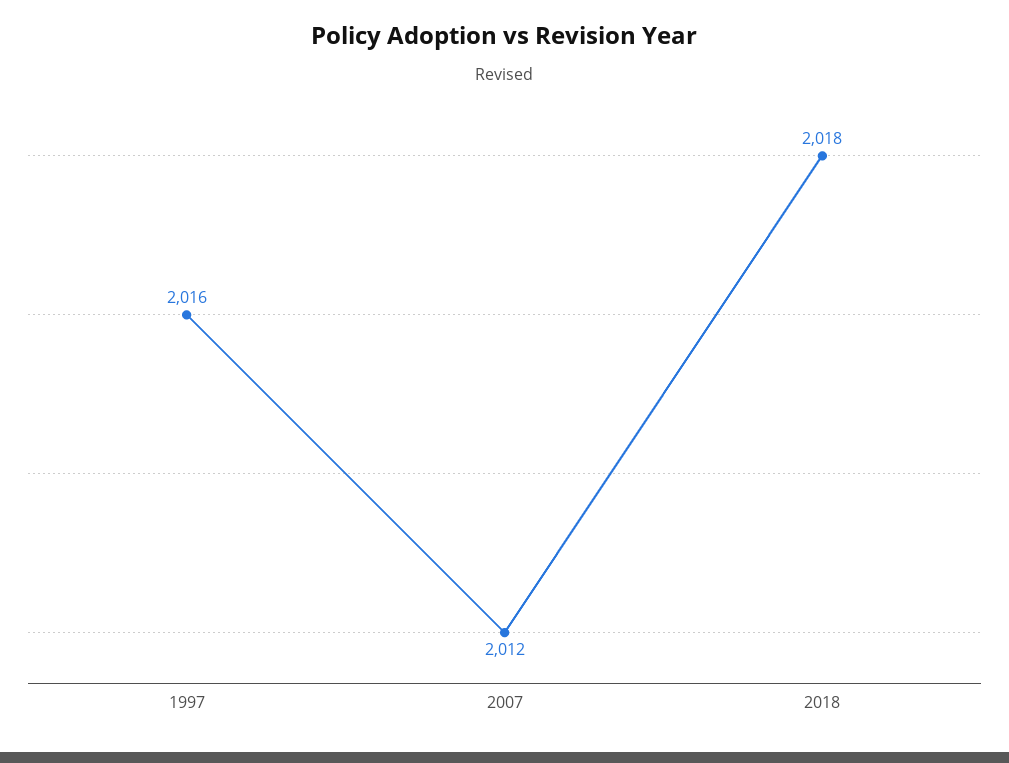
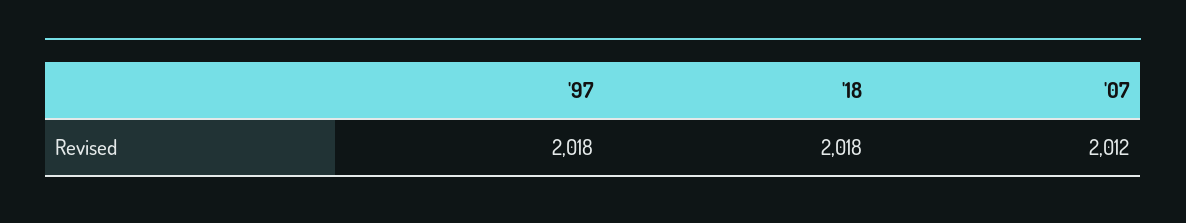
1997: 2016 -> 2018

